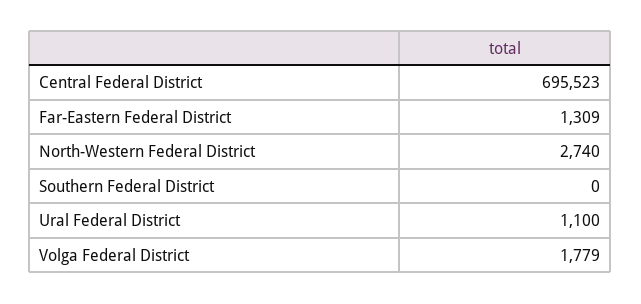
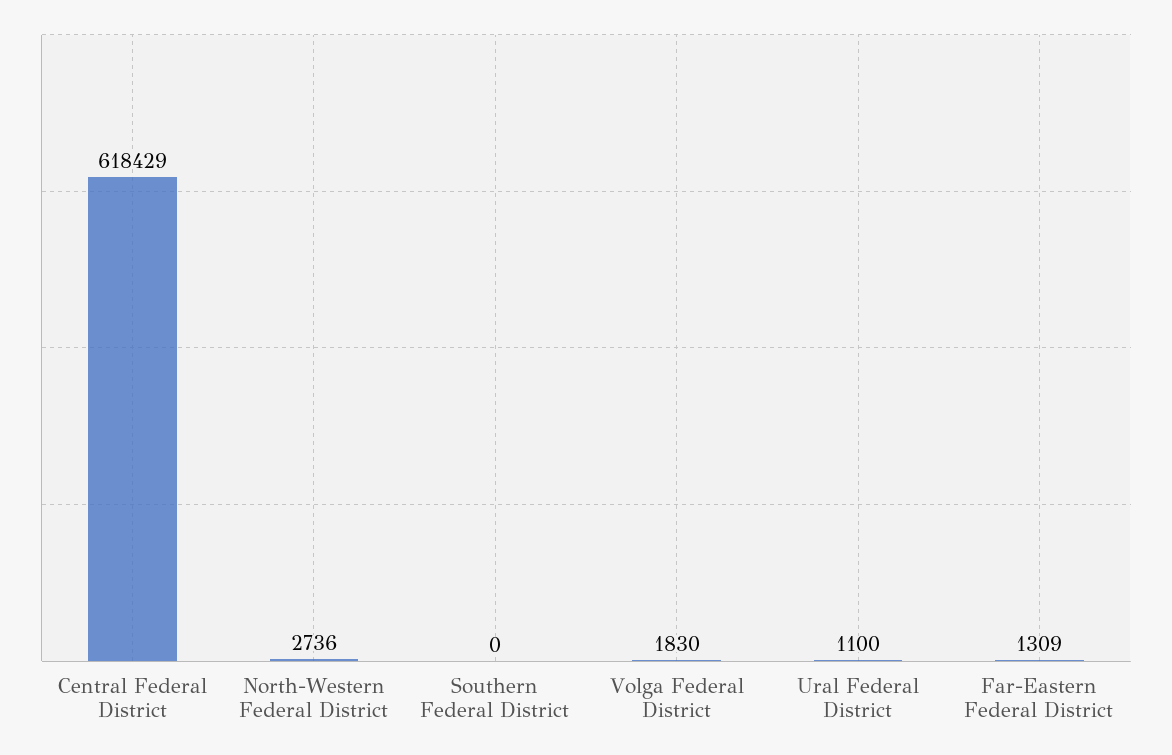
Central Federal District: 695523 -> 618429
North-Western Federal District: 2740 -> 2736
Volga Federal District: 1779 -> 1830

